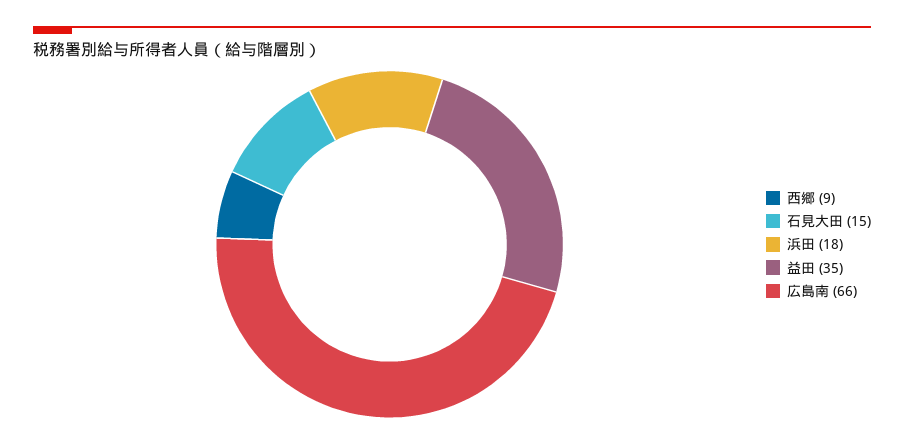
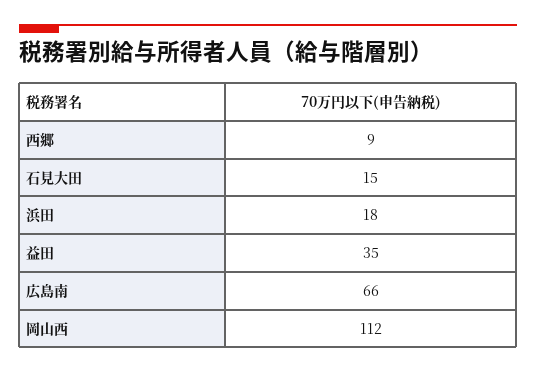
岡山西: none -> 112

